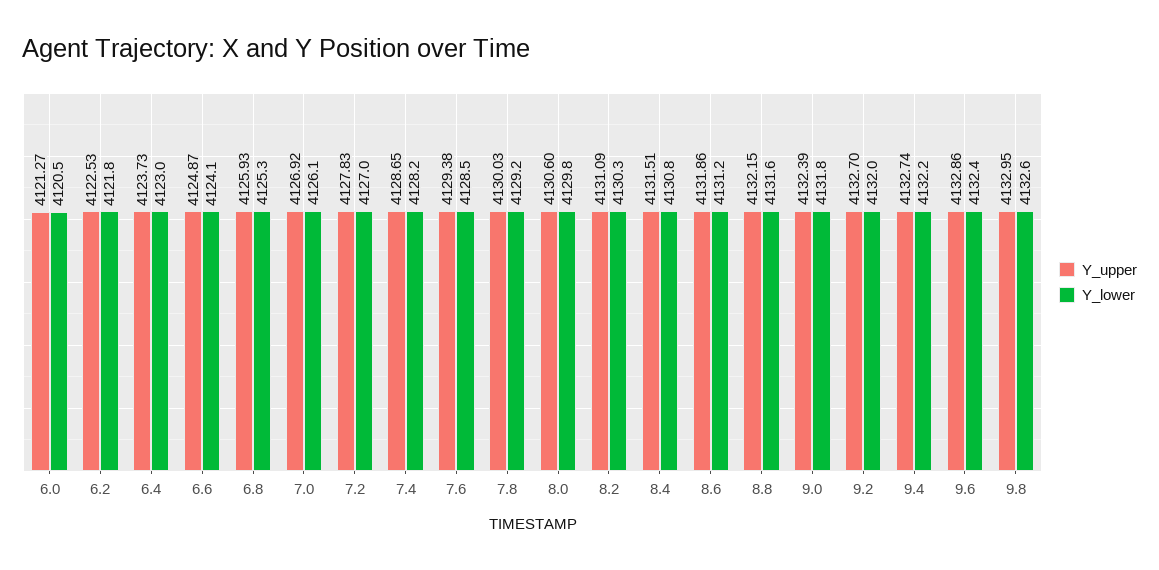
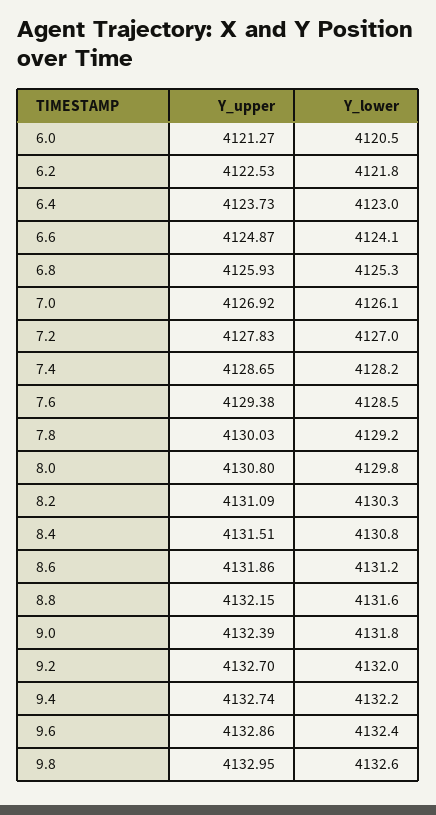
Y_upper, 8.0: 4130.6 -> 4130.8

